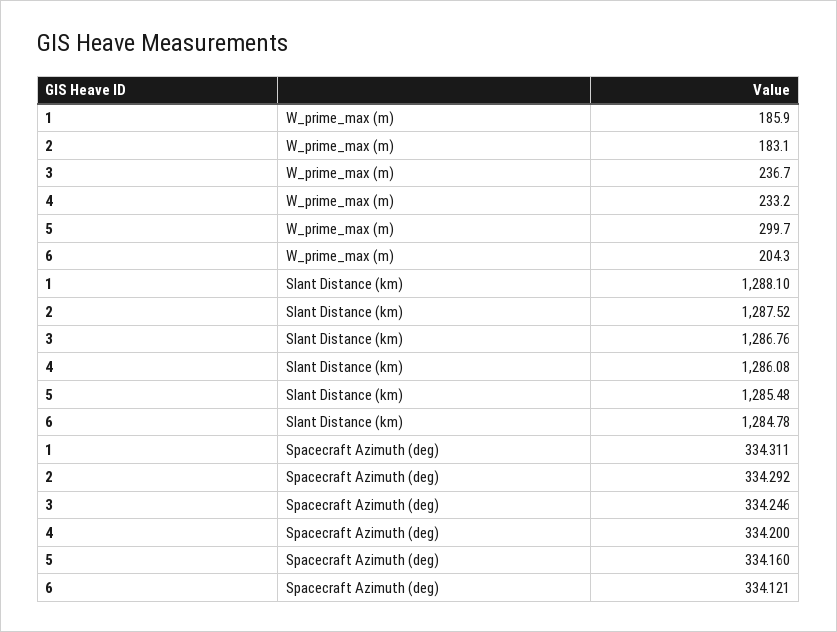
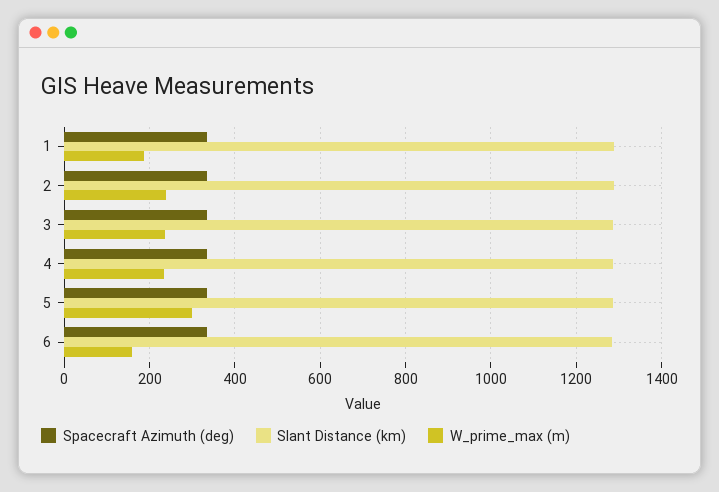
W_prime_max (m), 2: 183.1 -> 240
W_prime_max (m), 6: 204.3 -> 160

